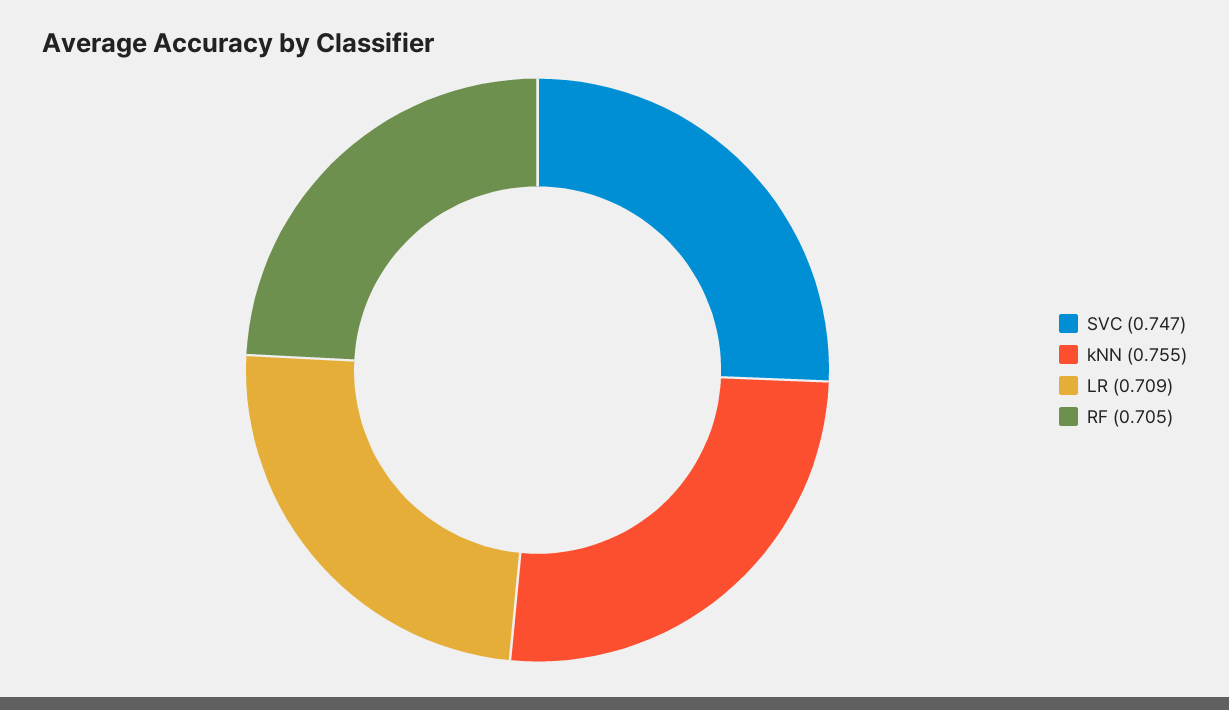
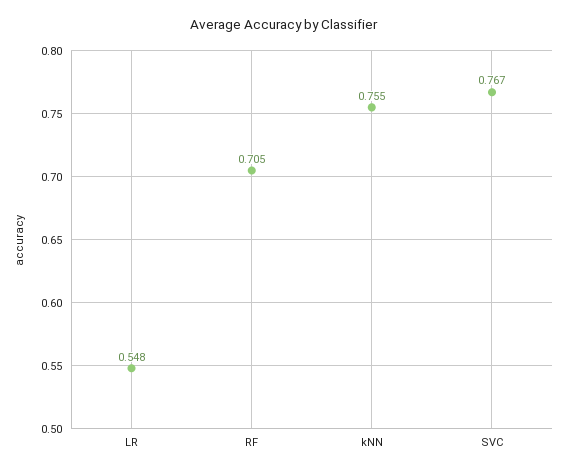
SVC: 0.747 -> 0.767
LR: 0.709 -> 0.548

